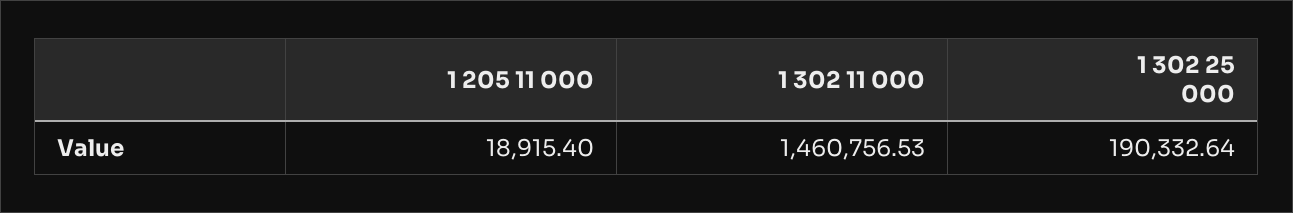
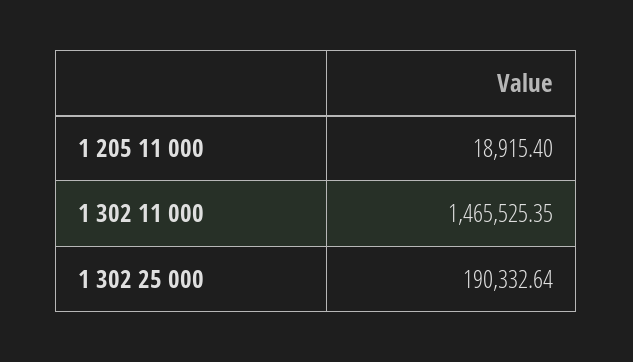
1 302 11 000: 1460756.53 -> 1465525.35

